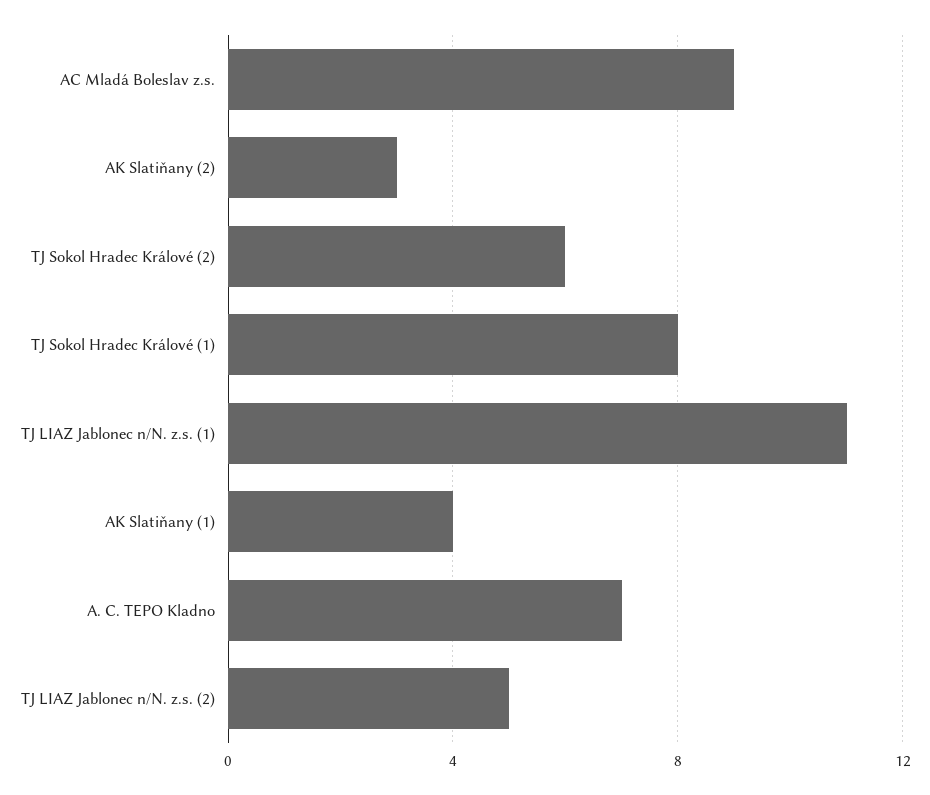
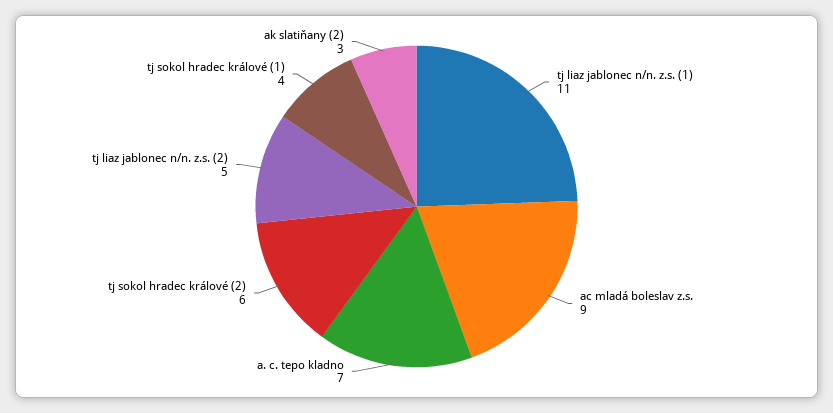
TJ Sokol Hradec Králové (1): 8 -> 4
AK Slatiňany (1): 4 -> none

